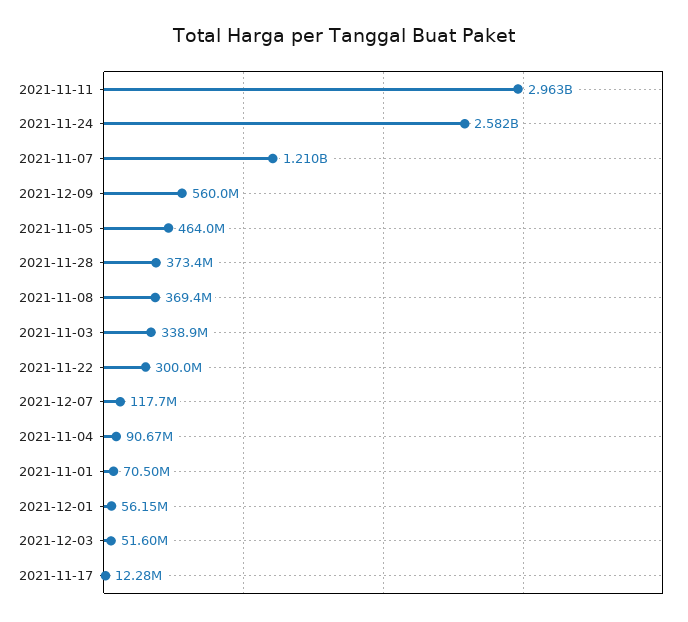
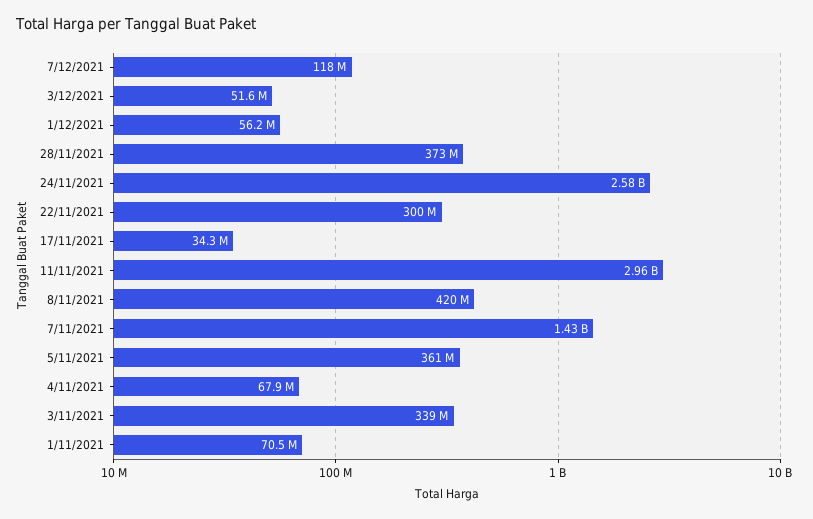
2021-11-07: 1210000000 -> 1430000000
2021-12-09: 560000000 -> none
2021-11-05: 464000000 -> 361000000
2021-11-08: 369400000 -> 420000000
2021-11-04: 90670000 -> 67900000
2021-11-17: 12280000 -> 34300000

